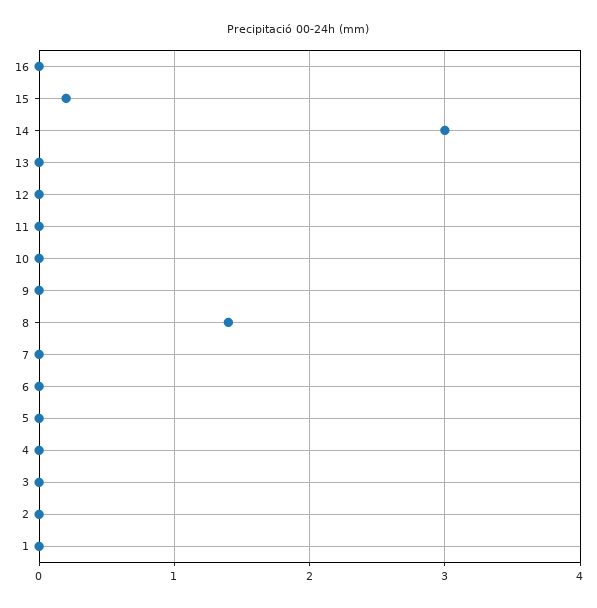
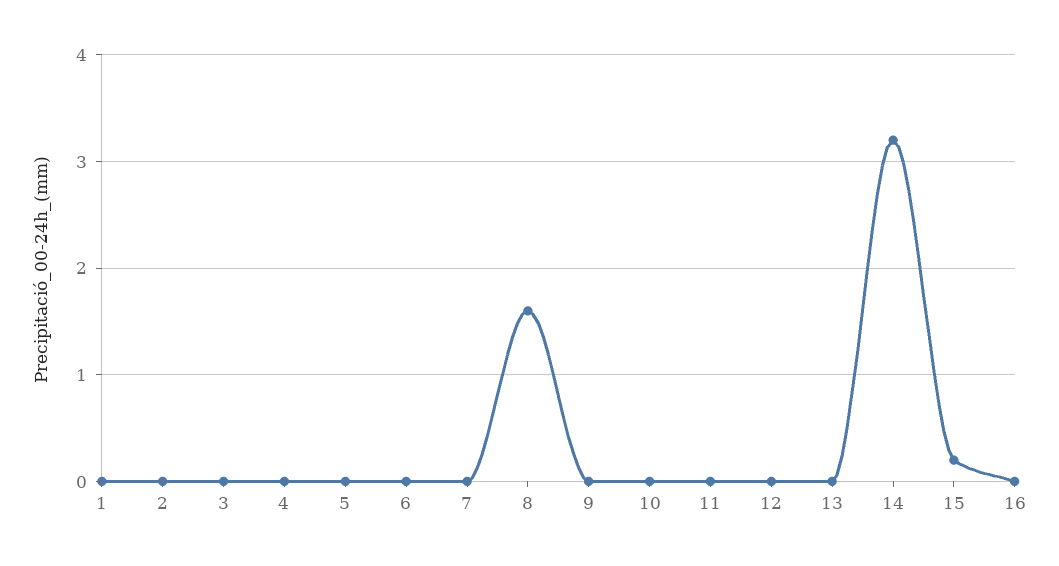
14: 3 -> 3.2
8: 1.4 -> 1.6

